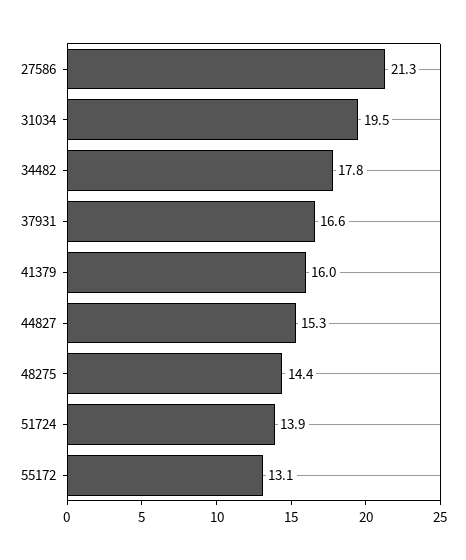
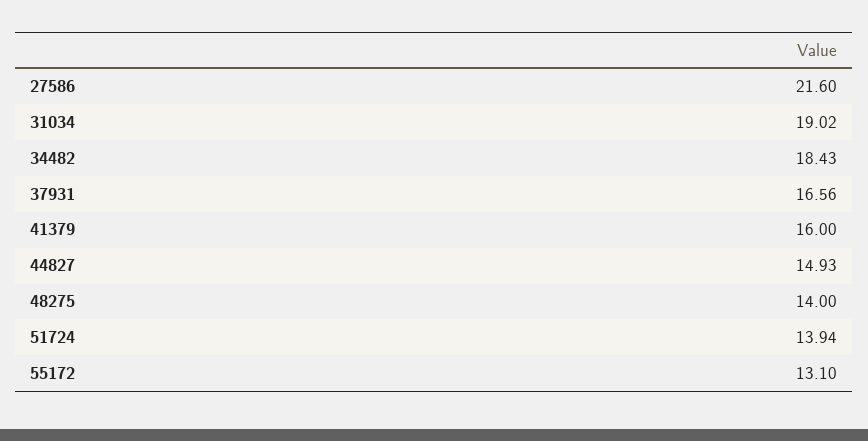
27586: 21.3 -> 21.6
31034: 19.5 -> 19.02
34482: 17.8 -> 18.43
44827: 15.3 -> 14.93
48275: 14.4 -> 14

